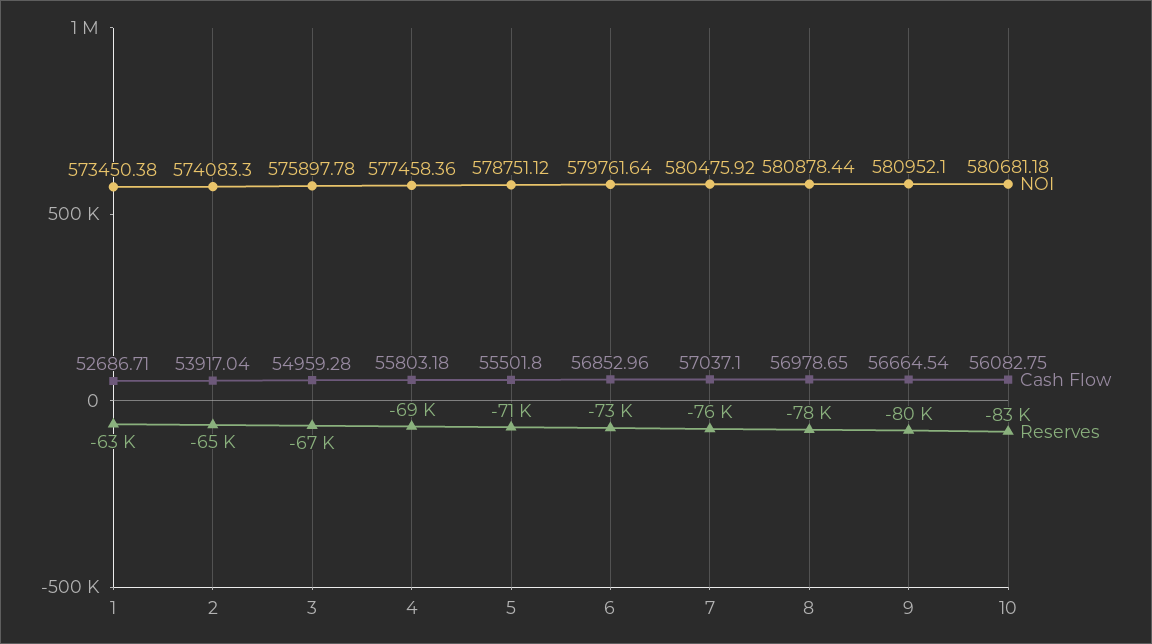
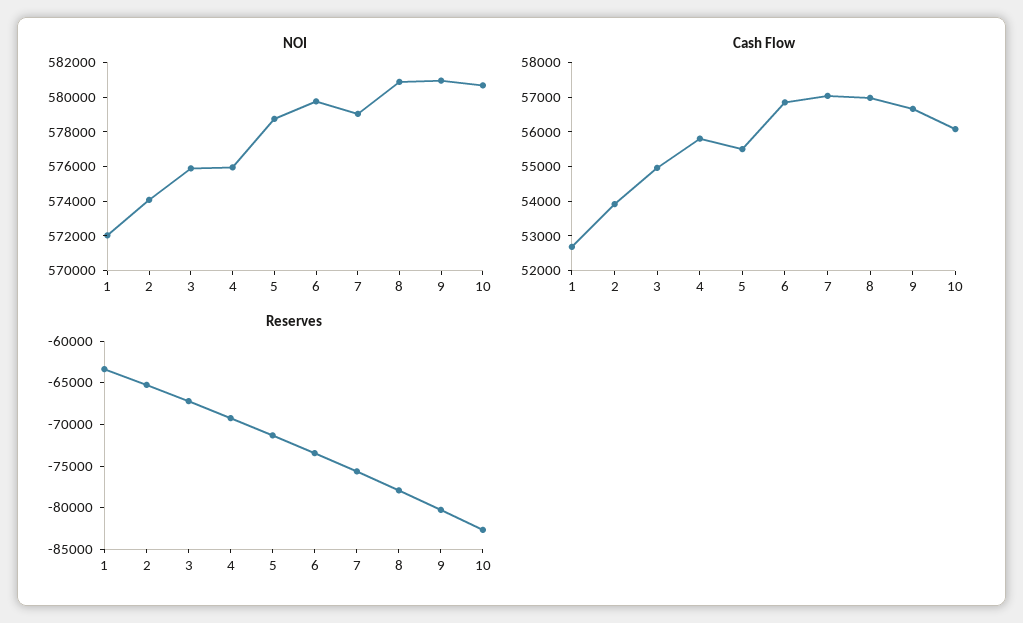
NOI, 1: 573450.38 -> 572000
NOI, 4: 577458.36 -> 576000
NOI, 7: 580475.92 -> 579000

